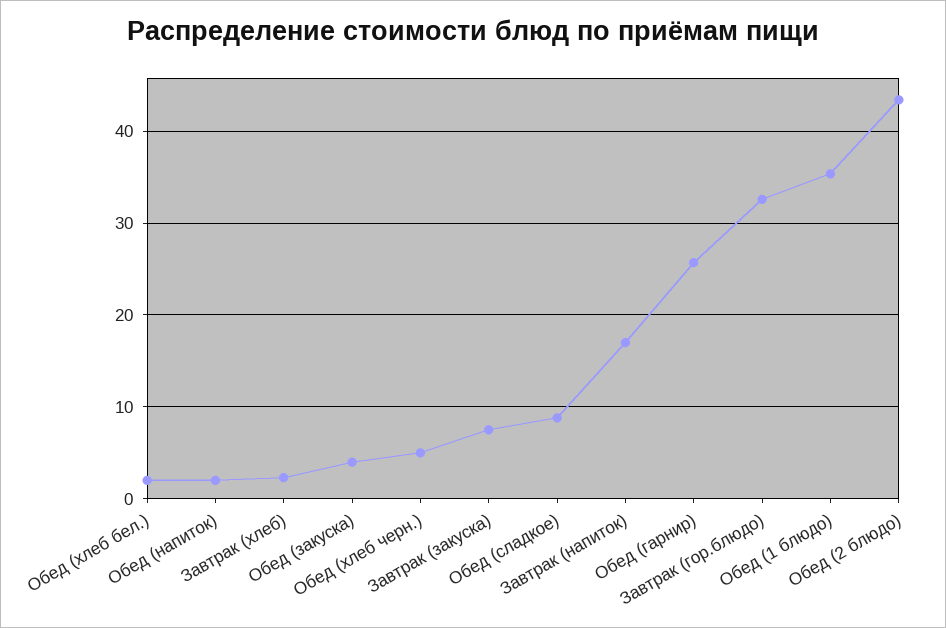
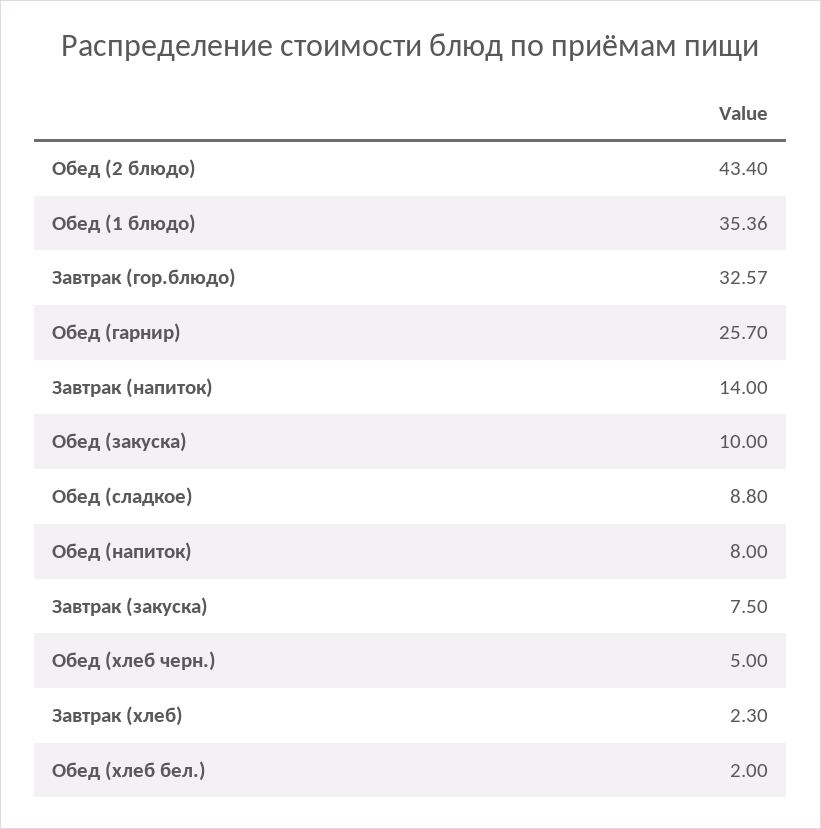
Обед (напиток): 2 -> 8
Обед (закуска): 4 -> 10
Завтрак (напиток): 17 -> 14

